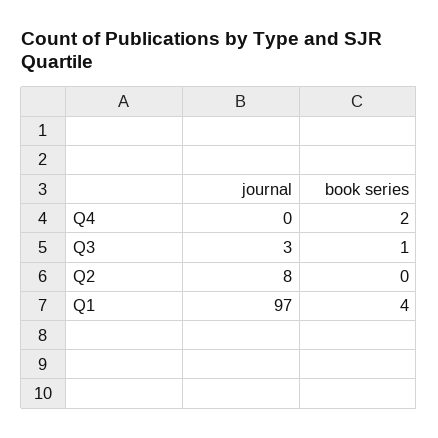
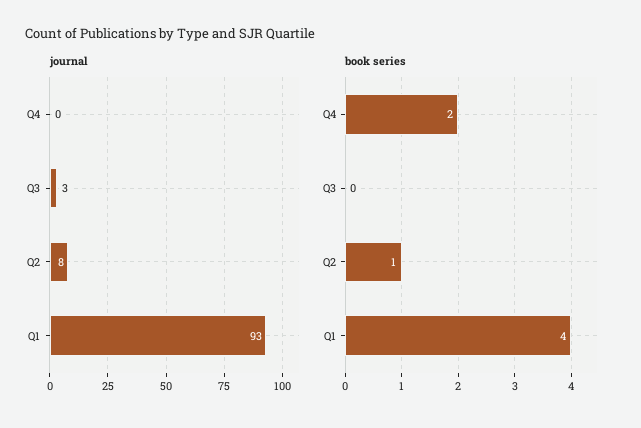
book series, Q3: 1 -> 0
book series, Q2: 0 -> 1
journal, Q1: 97 -> 93

